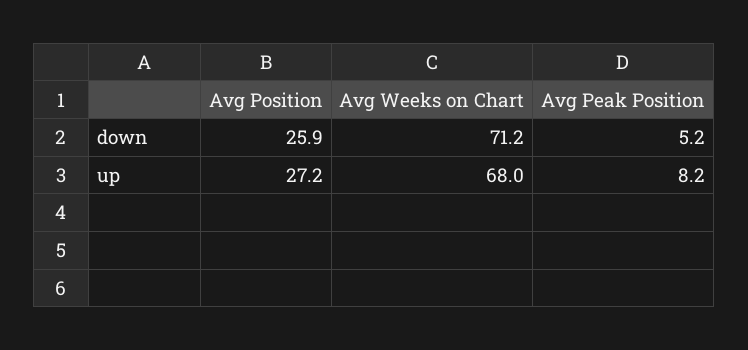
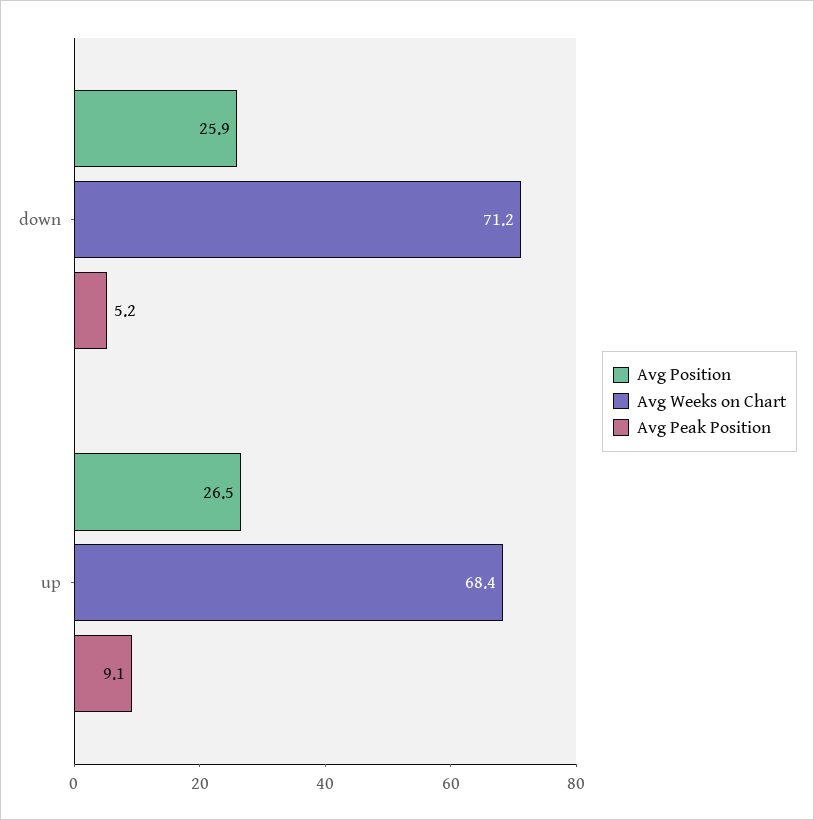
Avg Position, up: 27.2 -> 26.5
Avg Weeks on Chart, up: 68 -> 68.4
Avg Peak Position, up: 8.2 -> 9.1

